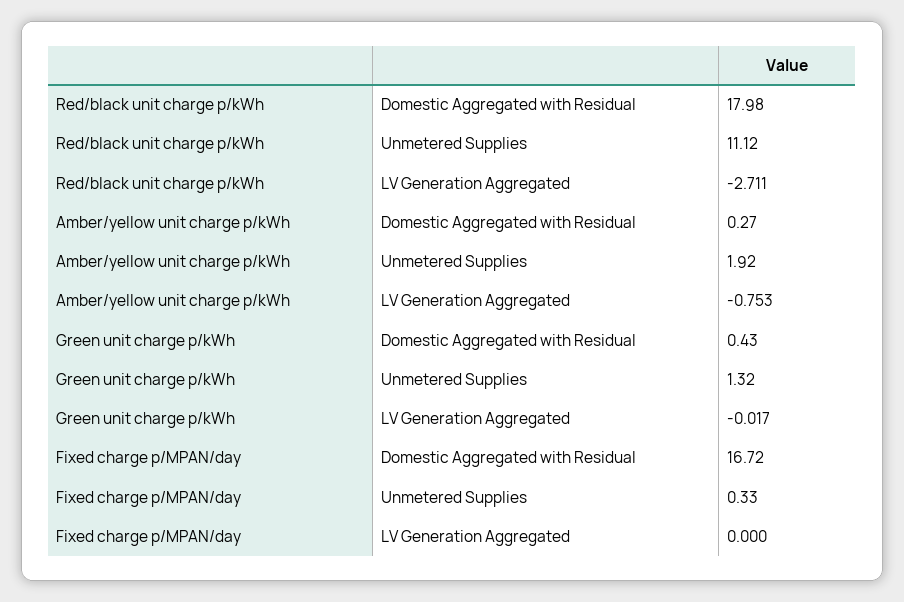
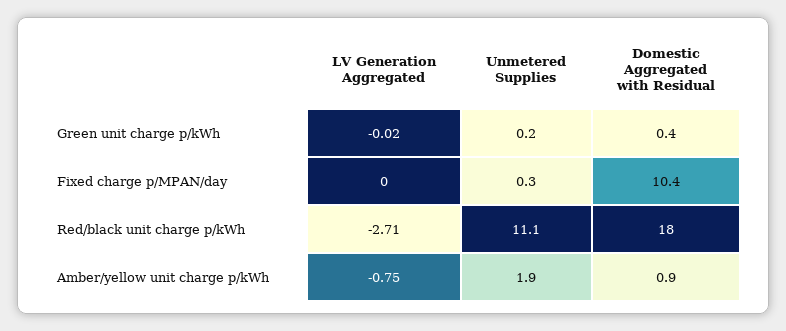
Amber/yellow unit charge p/kWh, Domestic Aggregated with Residual: 0.27 -> 0.9
Green unit charge p/kWh, Unmetered Supplies: 1.32 -> 0.2
Fixed charge p/MPAN/day, Domestic Aggregated with Residual: 16.72 -> 10.4

